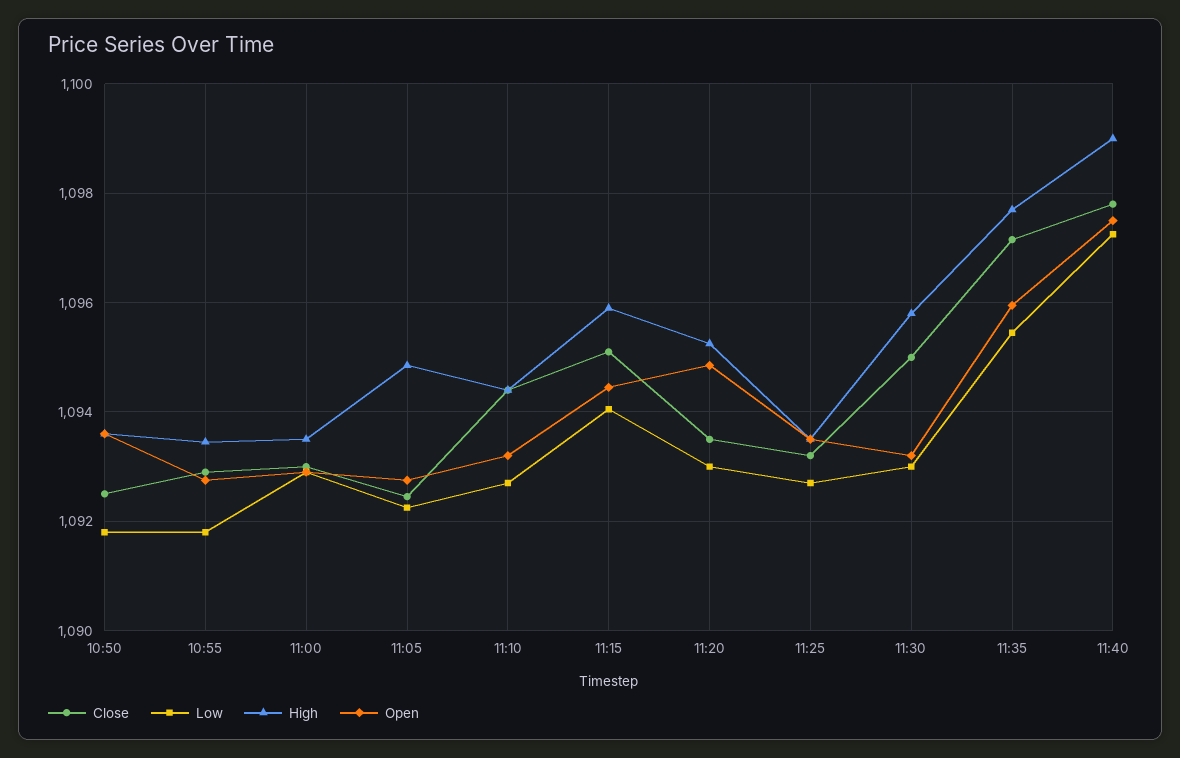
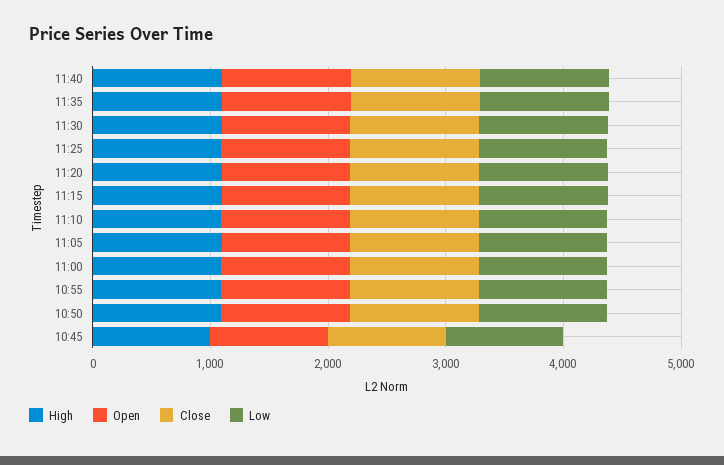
High, 10:45: none -> 1000
Open, 10:45: none -> 1000
Close, 10:45: none -> 1000
Low, 10:45: none -> 1000

